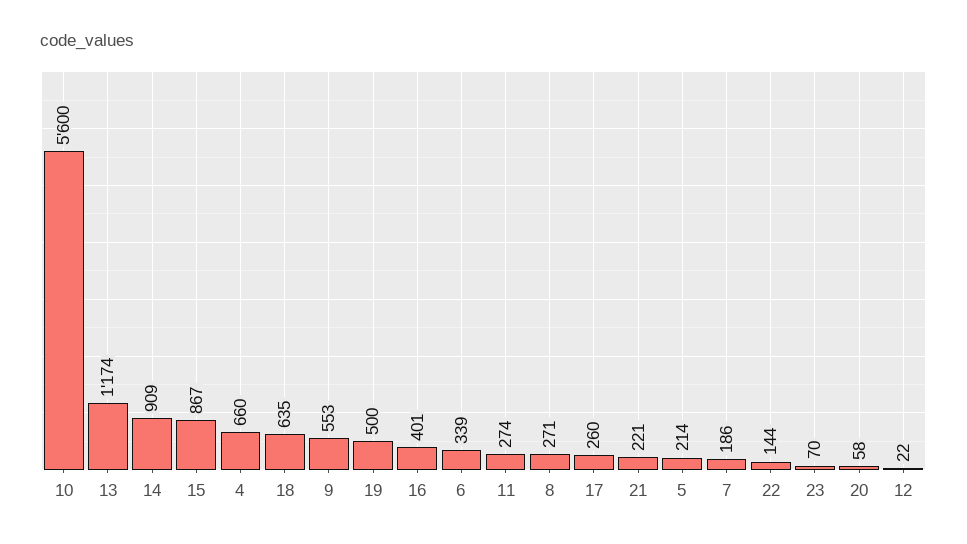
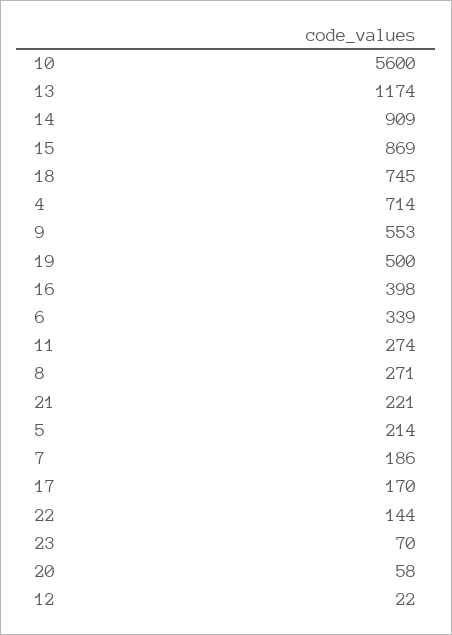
15: 867 -> 869
4: 660 -> 714
18: 635 -> 745
16: 401 -> 398
17: 260 -> 170

